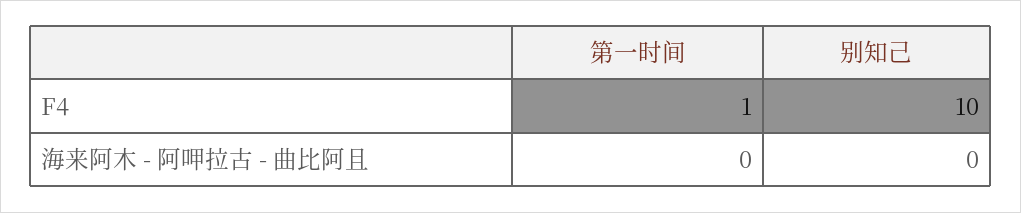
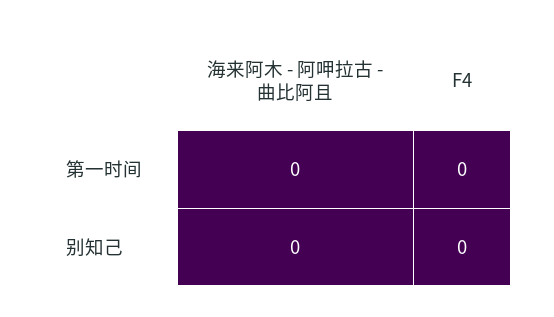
第一时间, F4: 1 -> 0
别知己, F4: 10 -> 0

